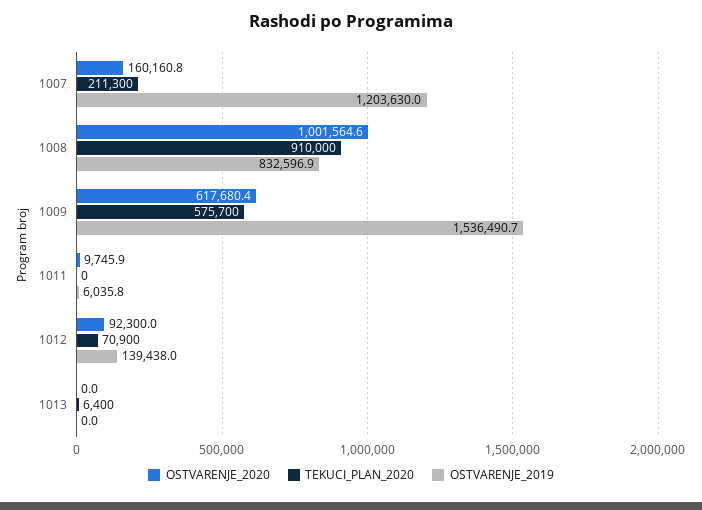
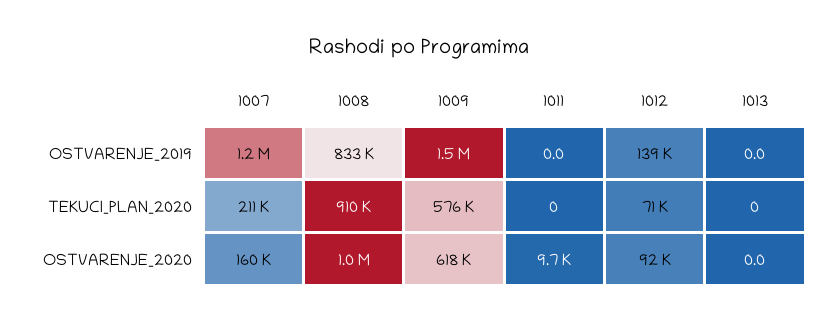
OSTVARENJE_2019, 1011: 6035.8 -> 0
TEKUCI_PLAN_2020, 1013: 6400 -> 0

